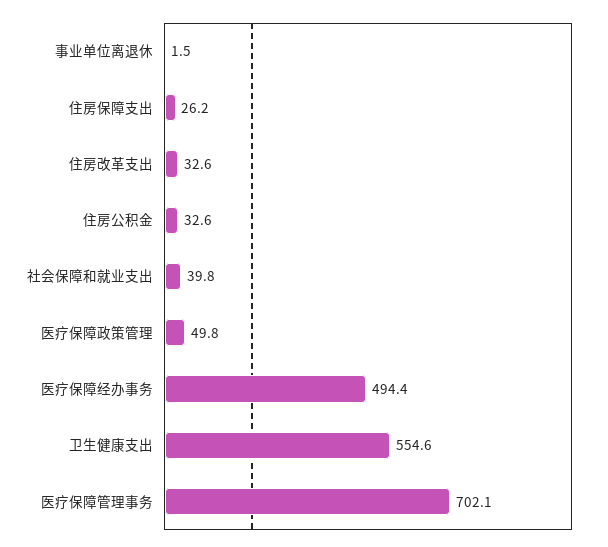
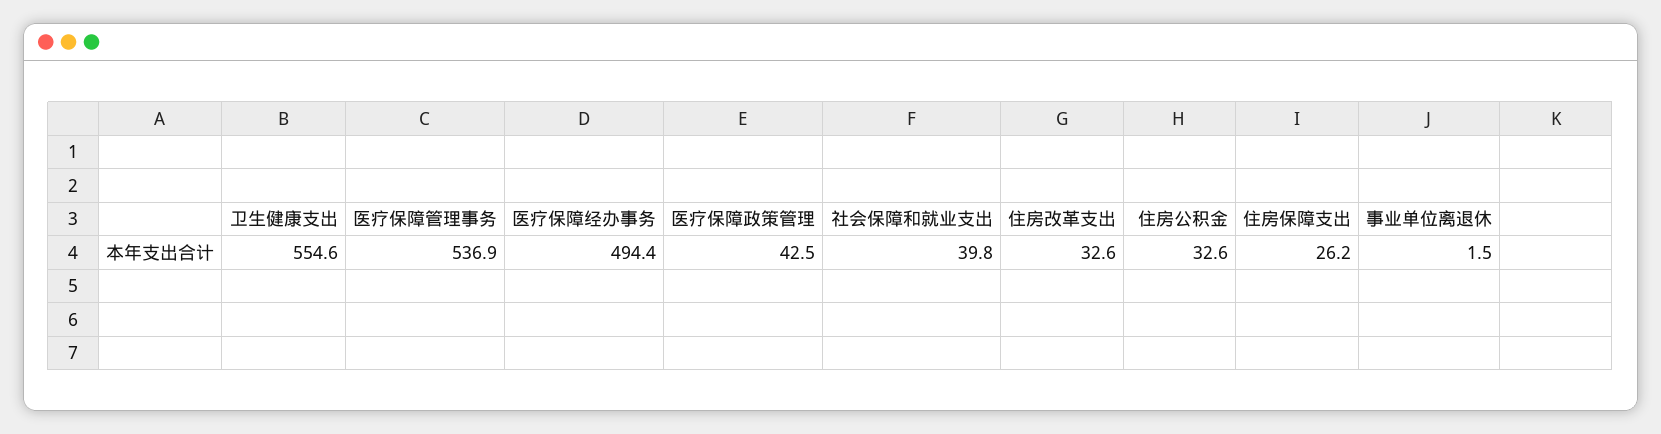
医疗保障政策管理: 49.8 -> 42.5
医疗保障管理事务: 702.1 -> 536.9

